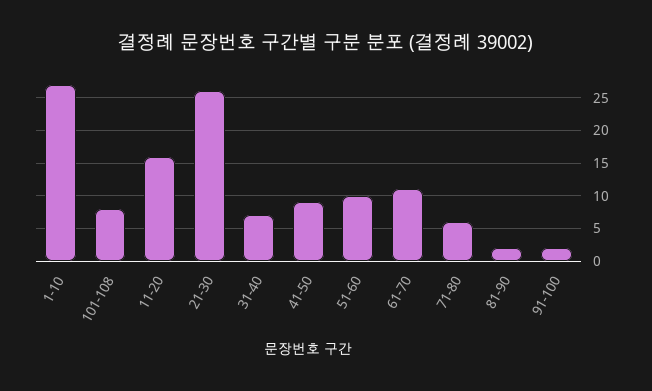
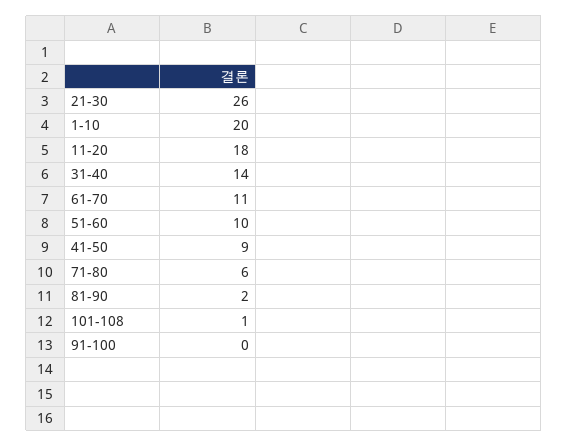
1-10: 27 -> 20
101-108: 8 -> 1
11-20: 16 -> 18
31-40: 7 -> 14
91-100: 2 -> 0

